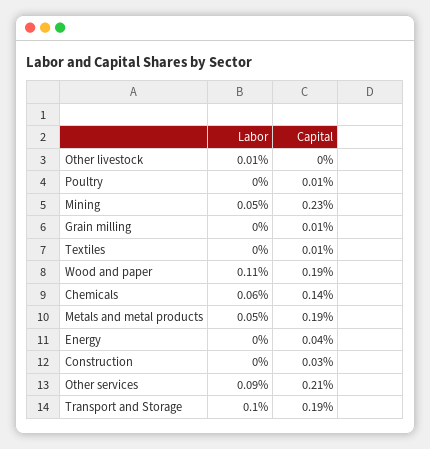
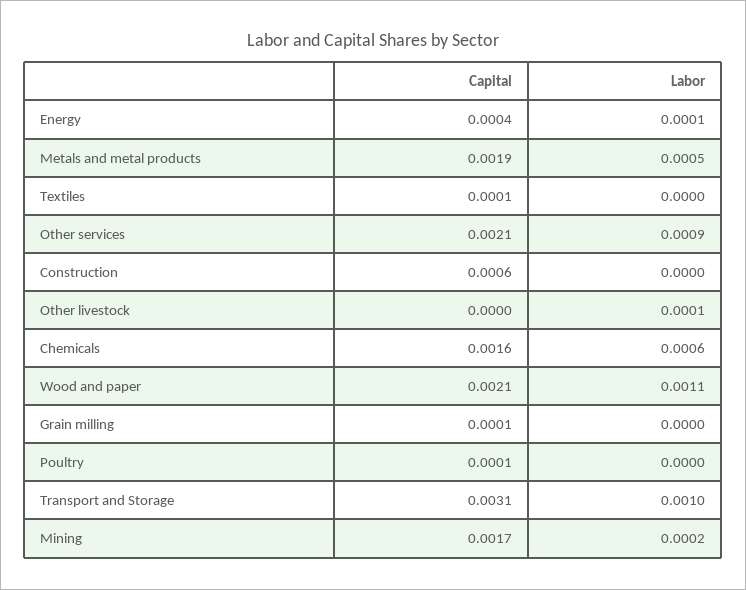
Labor, Mining: 0.0005 -> 0.0002
Capital, Mining: 0.0023 -> 0.0017
Capital, Wood and paper: 0.0019 -> 0.0021
Capital, Chemicals: 0.0014 -> 0.0016
Labor, Energy: 0 -> 0.0001
Capital, Construction: 0.0003 -> 0.0006
Capital, Transport and Storage: 0.0019 -> 0.0031

